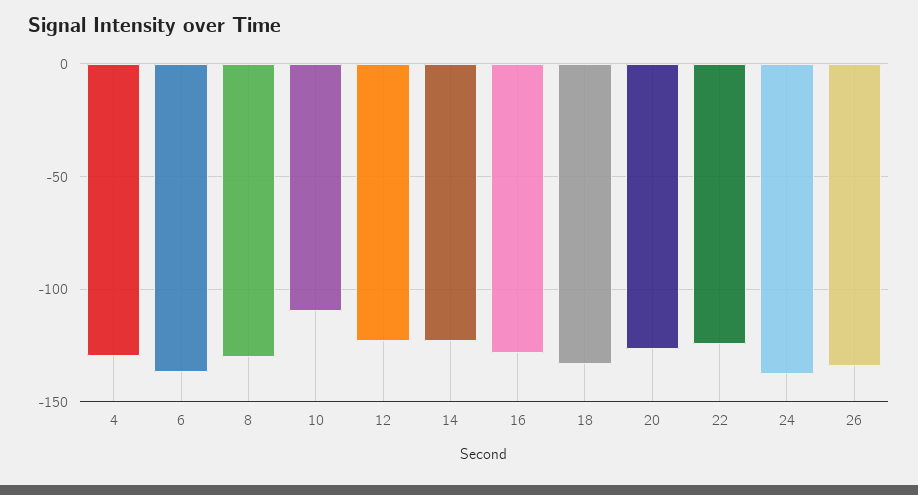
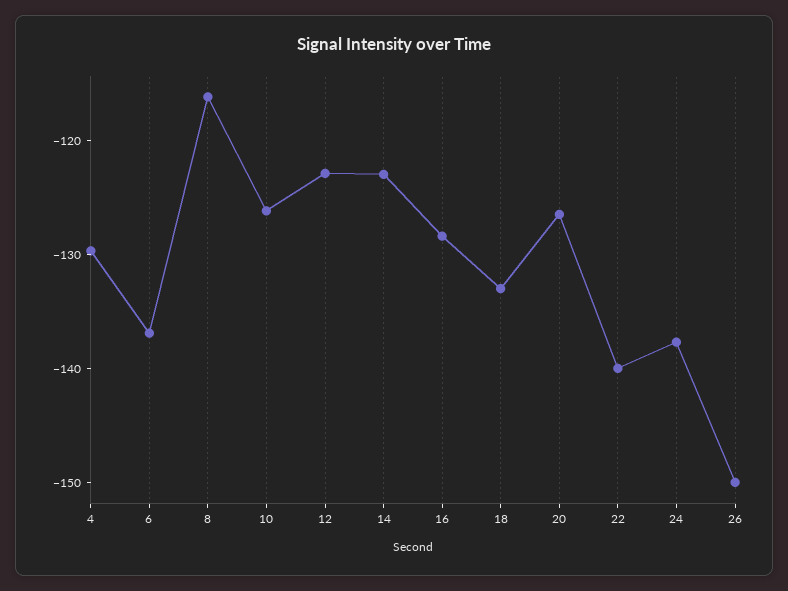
8: -130 -> -116
10: -110 -> -126
22: -125 -> -140
26: -135 -> -150

